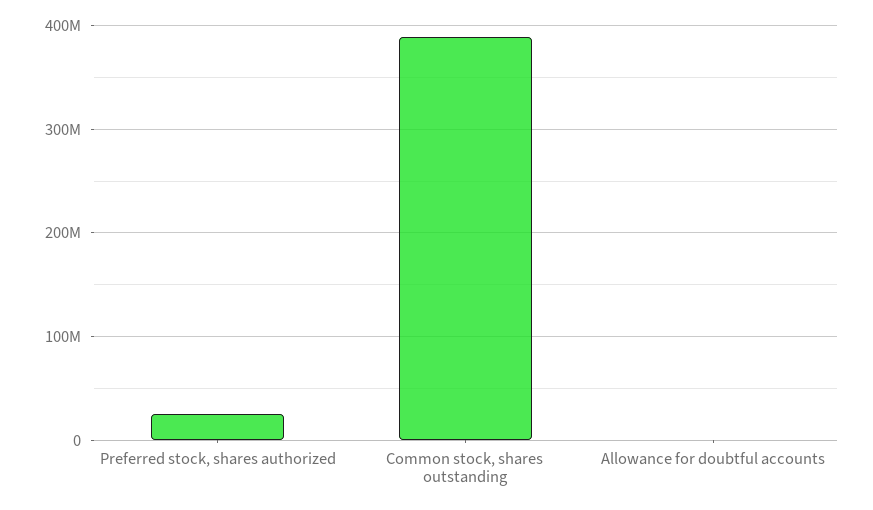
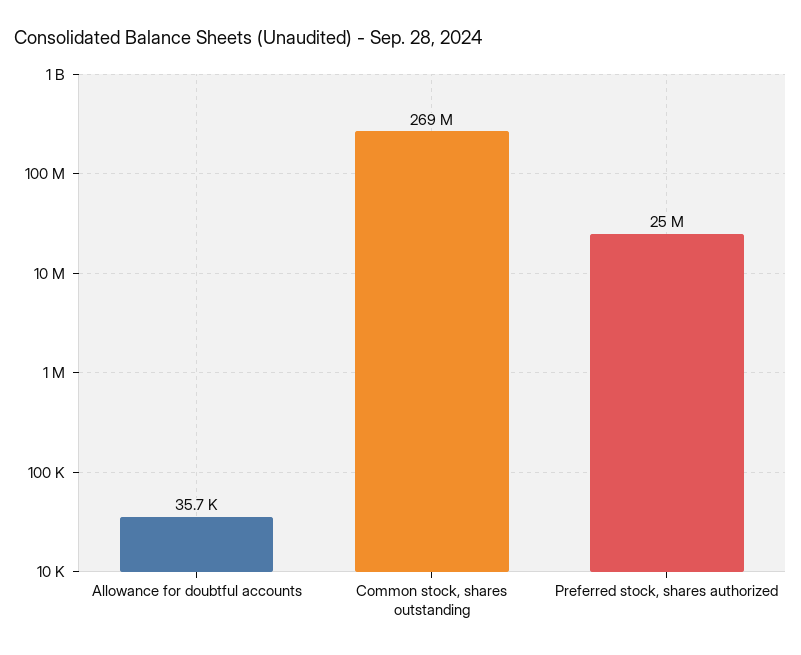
Common stock, shares outstanding: 390000000 -> 269000000

